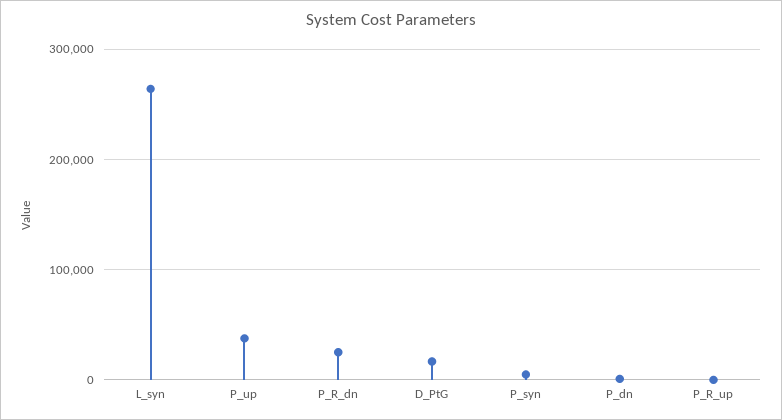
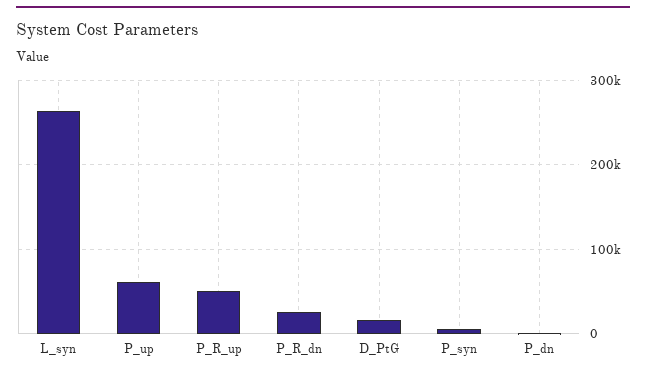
P_up: 40000 -> 60000
P_R_up: 0 -> 50000

